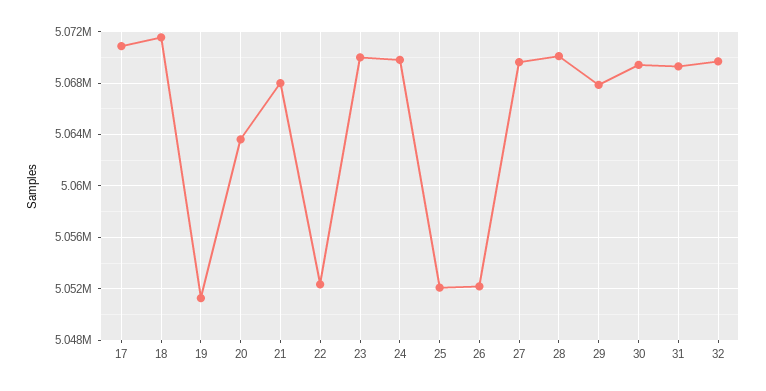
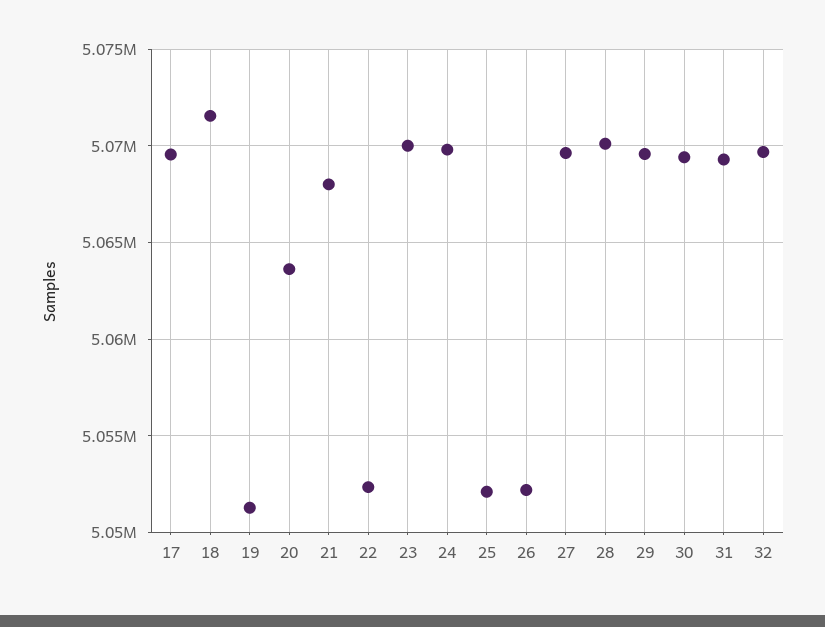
17: 5071000 -> 5069500
29: 5068000 -> 5069500

